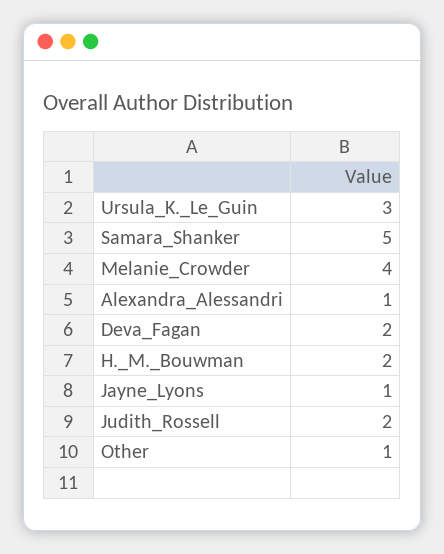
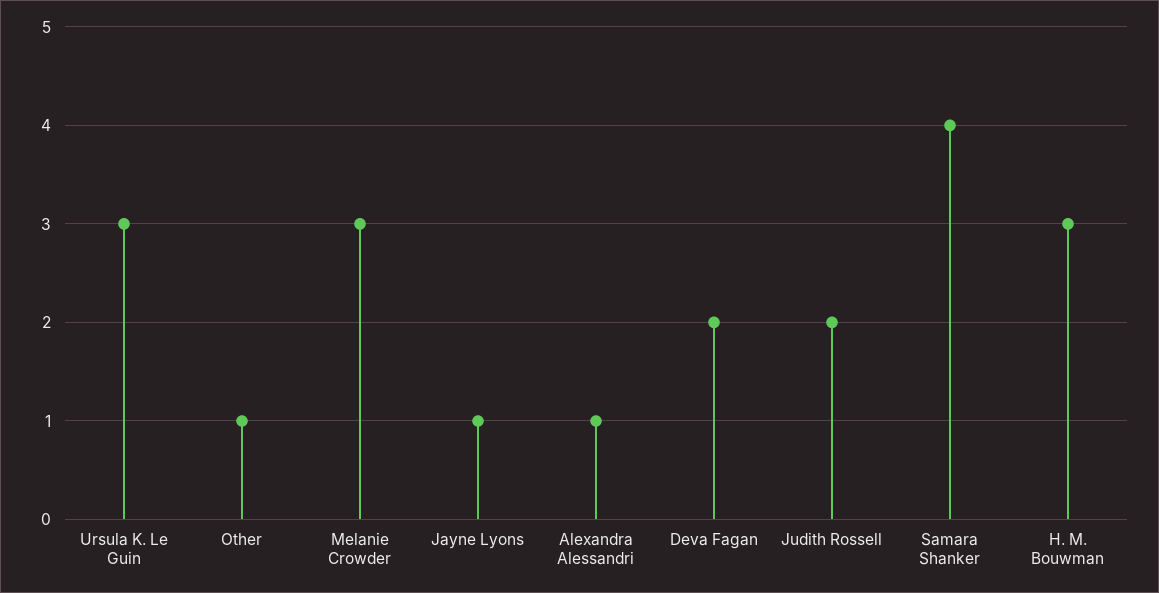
Samara_Shanker: 5 -> 4
Melanie_Crowder: 4 -> 3
H._M._Bouwman: 2 -> 3

